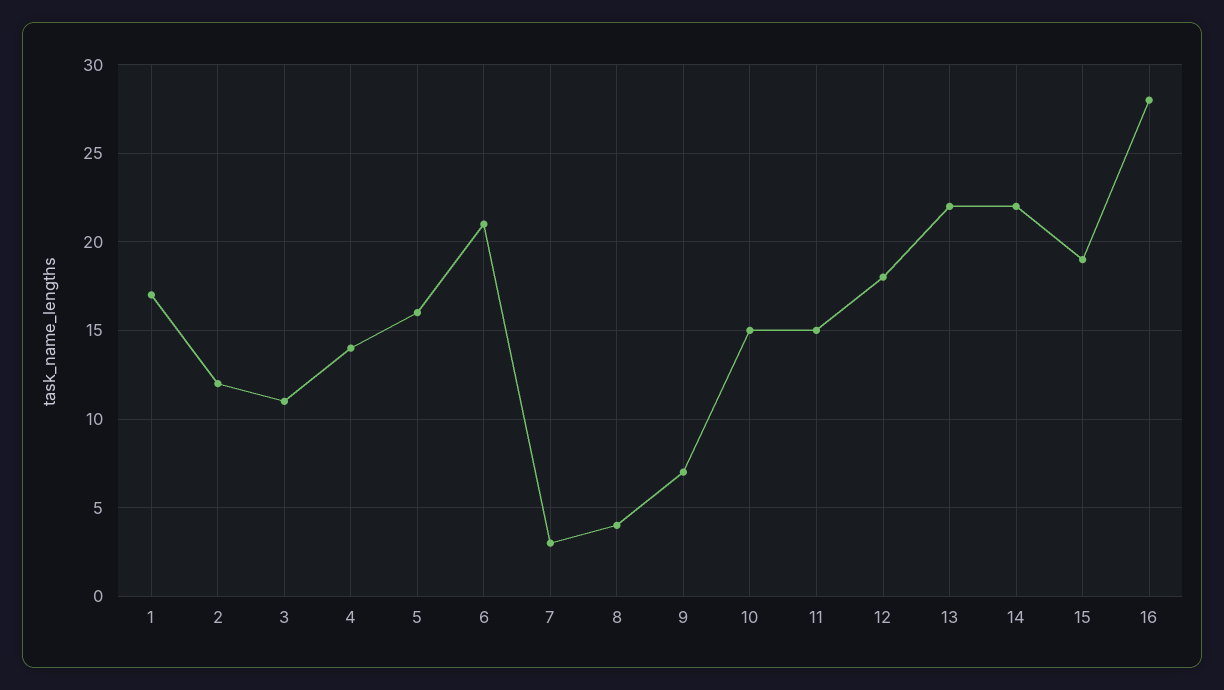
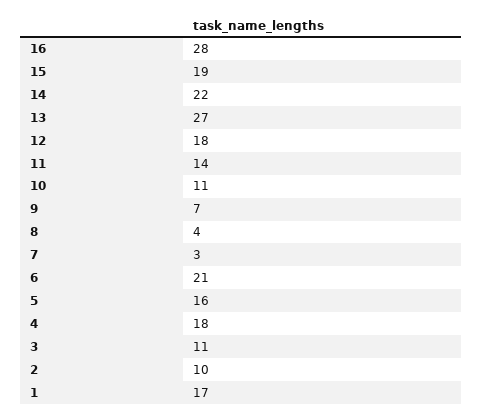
2: 12 -> 10
4: 14 -> 18
10: 15 -> 11
11: 15 -> 14
13: 22 -> 27

